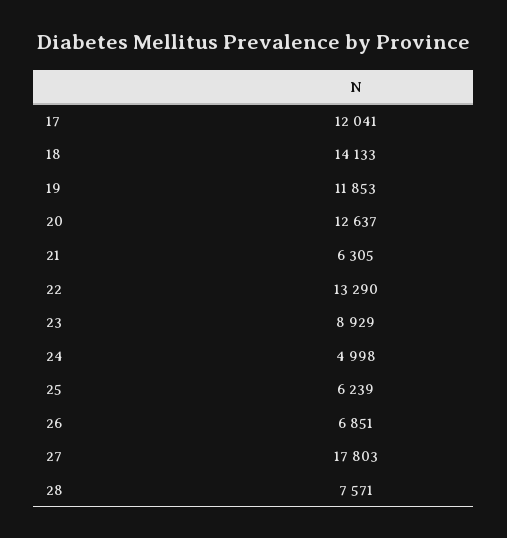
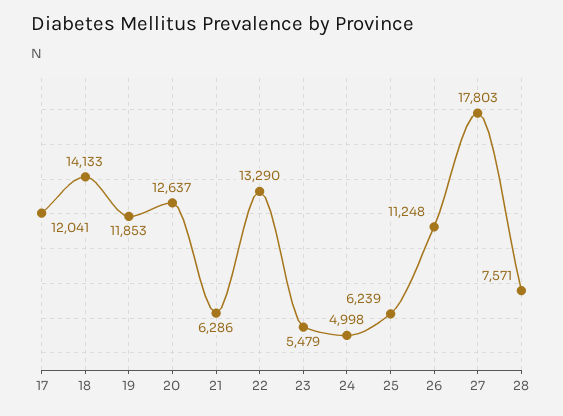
21: 6305 -> 6286
23: 8929 -> 5479
26: 6851 -> 11248

